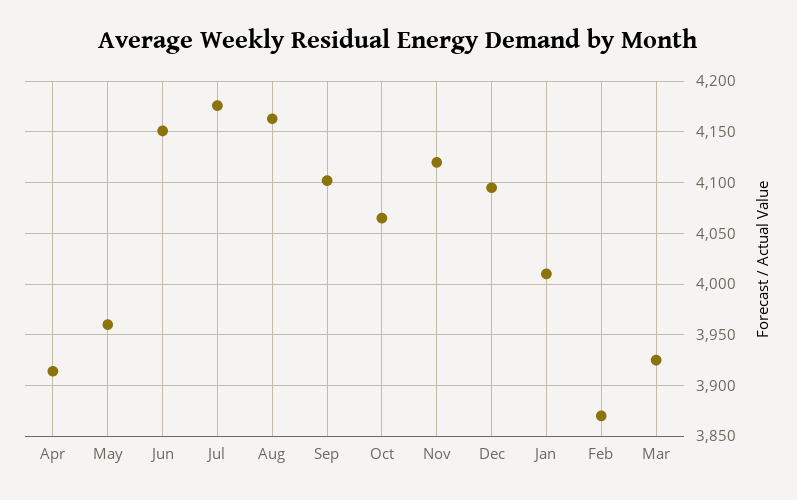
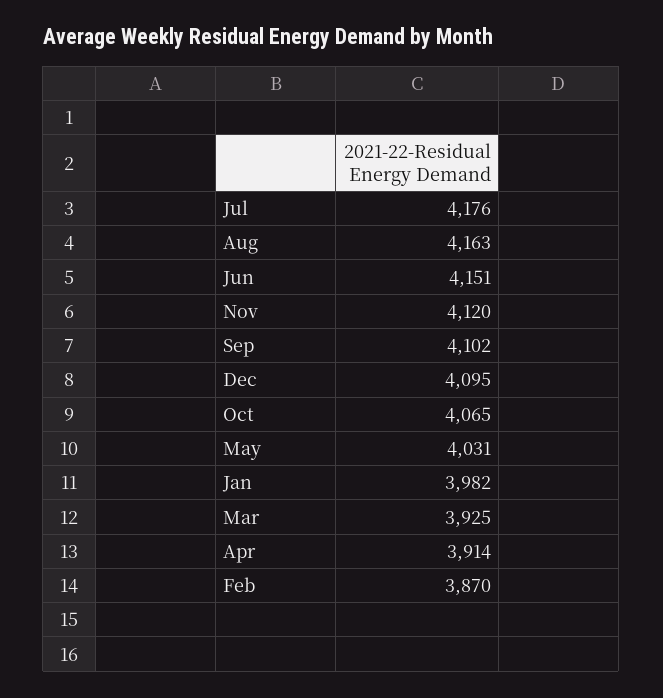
May: 3960 -> 4031
Jan: 4010 -> 3982

